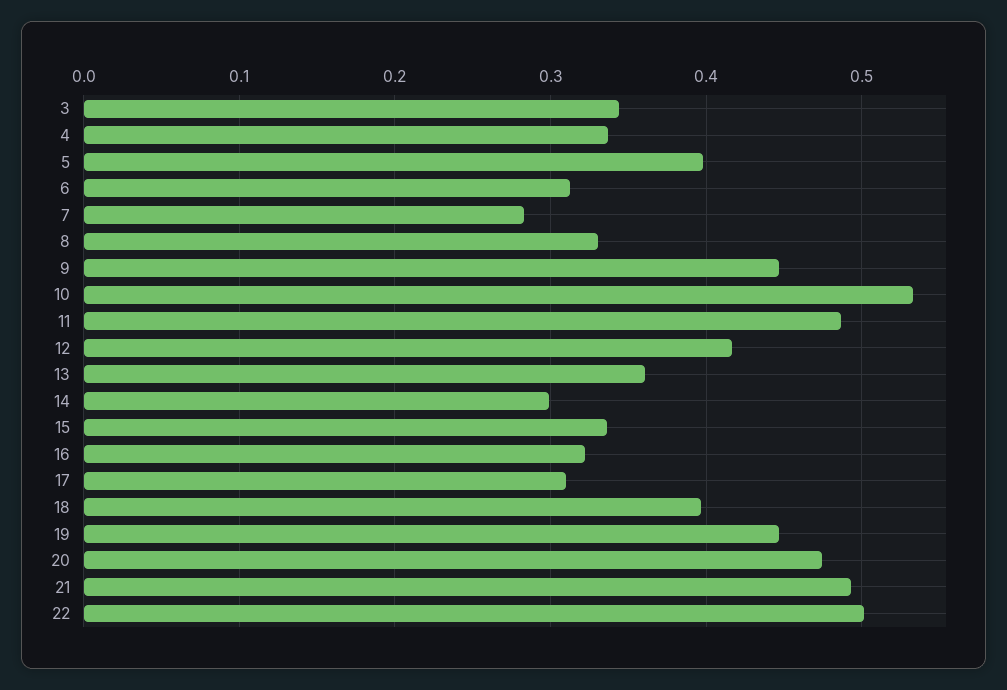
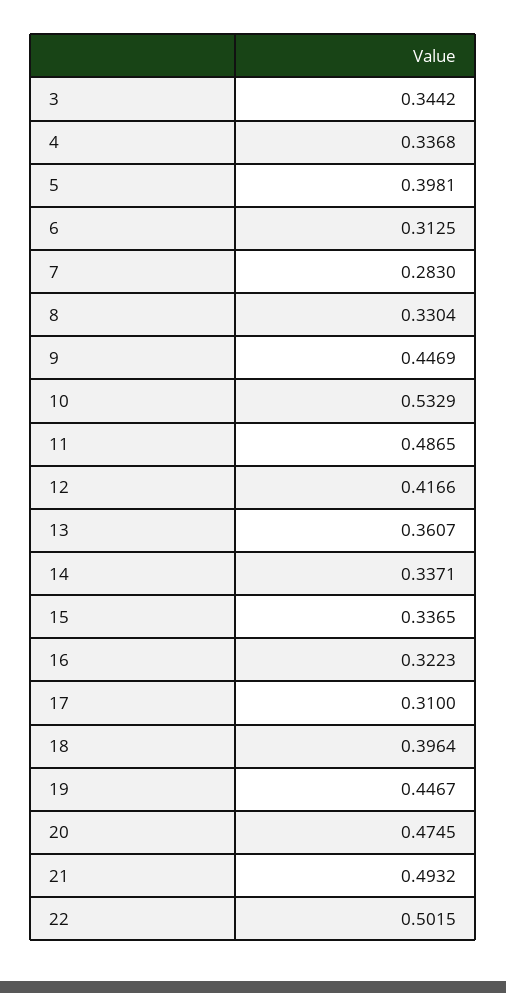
14: 0.3 -> 0.3371

